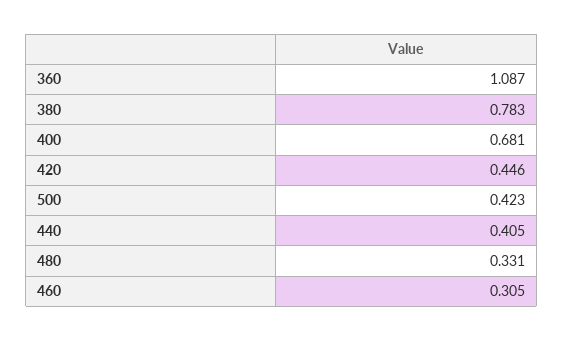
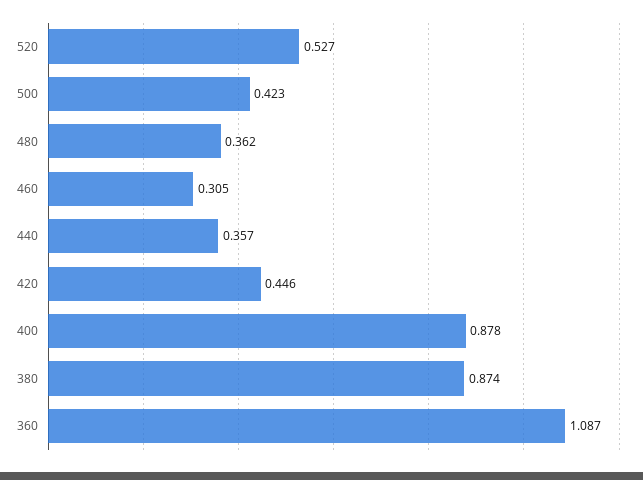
380: 0.783 -> 0.874
400: 0.681 -> 0.878
440: 0.405 -> 0.357
480: 0.331 -> 0.362
520: none -> 0.527

